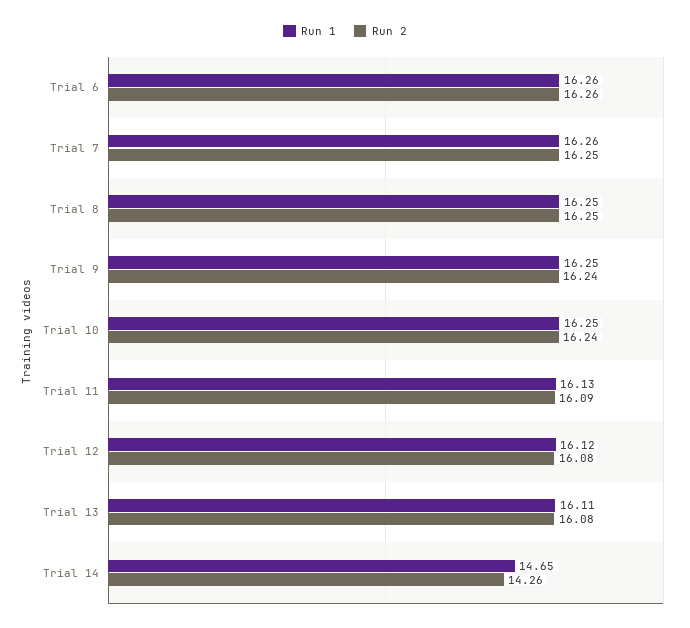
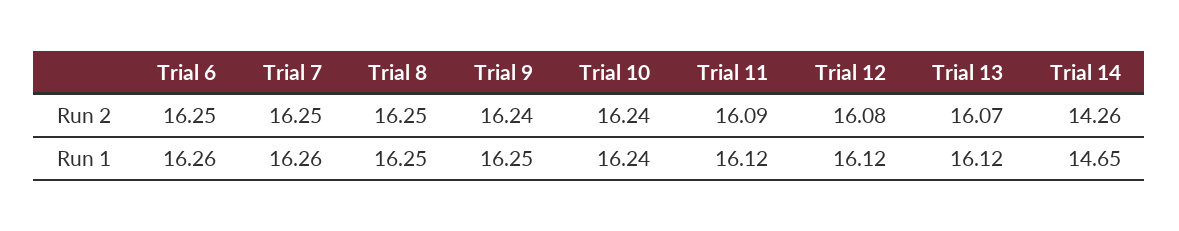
Run 2, Trial 6: 16.26 -> 16.25
Run 1, Trial 10: 16.25 -> 16.24
Run 1, Trial 11: 16.13 -> 16.12
Run 1, Trial 13: 16.11 -> 16.12
Run 2, Trial 13: 16.08 -> 16.07

